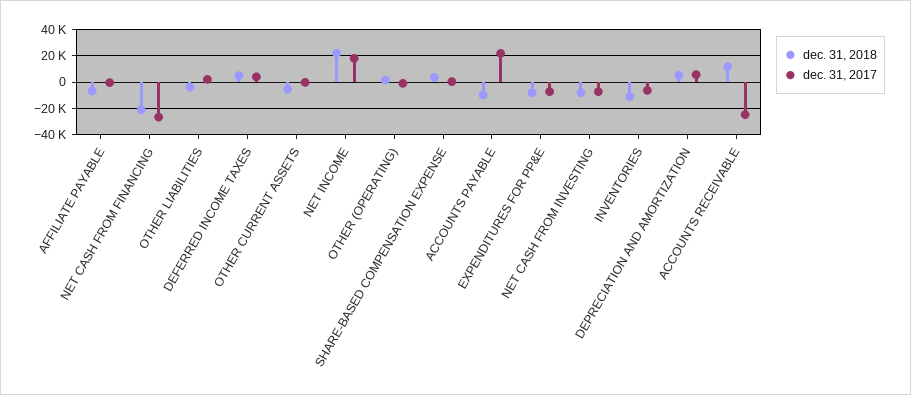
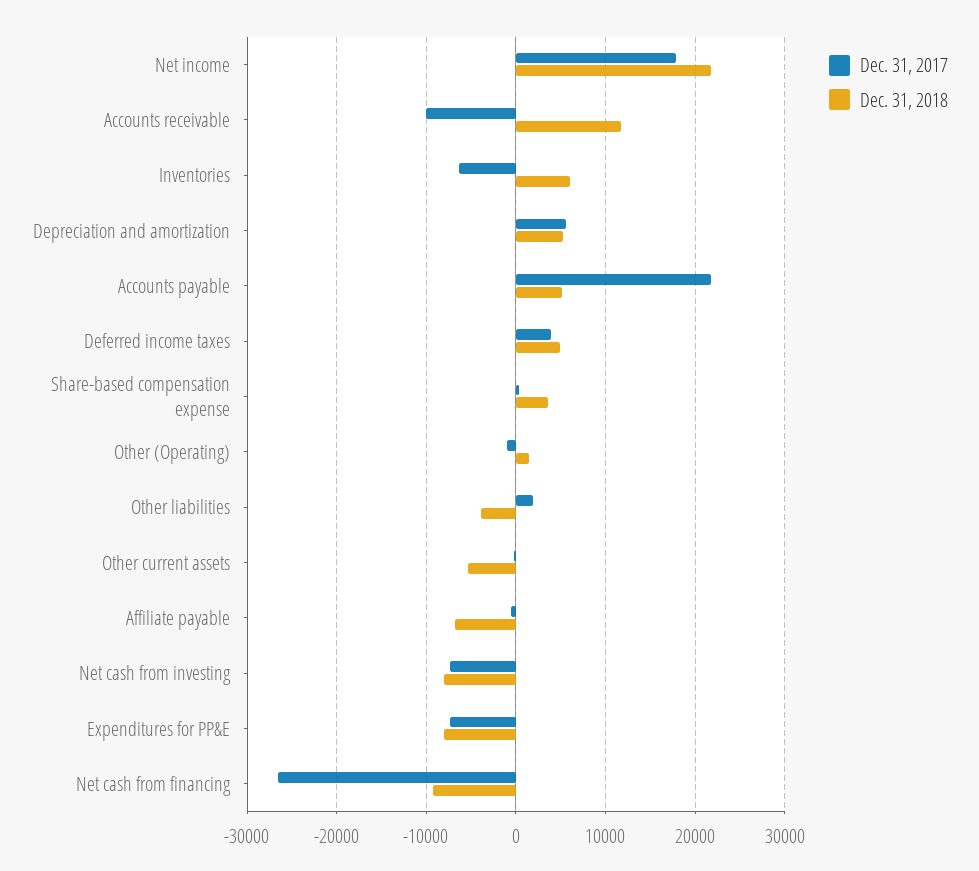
dec. 31, 2018, NET CASH FROM FINANCING: -20000 -> -9000
dec. 31, 2018, ACCOUNTS PAYABLE: -10000 -> 5000
dec. 31, 2018, INVENTORIES: -10000 -> 6000
dec. 31, 2017, ACCOUNTS RECEIVABLE: -25000 -> -10000

